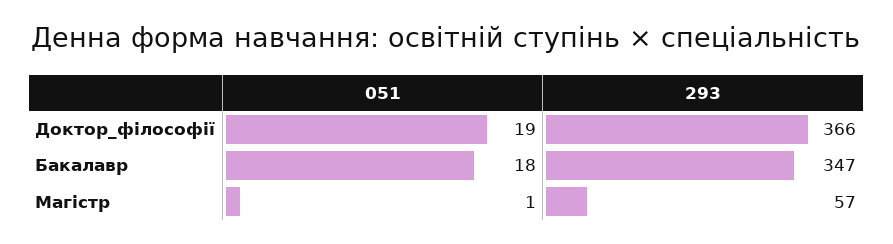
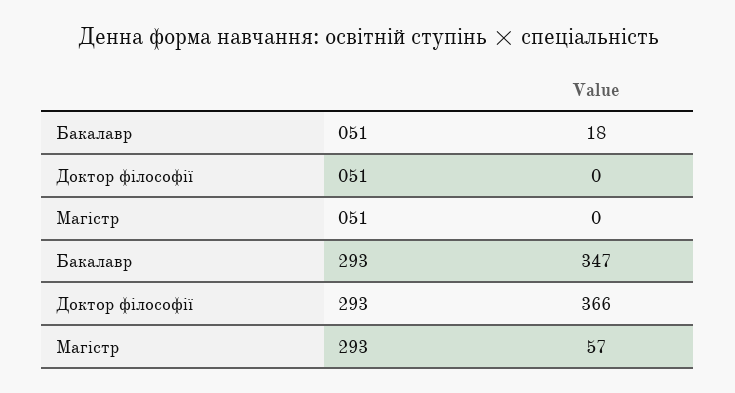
051, Доктор_філософії: 19 -> 0
051, Магістр: 1 -> 0

